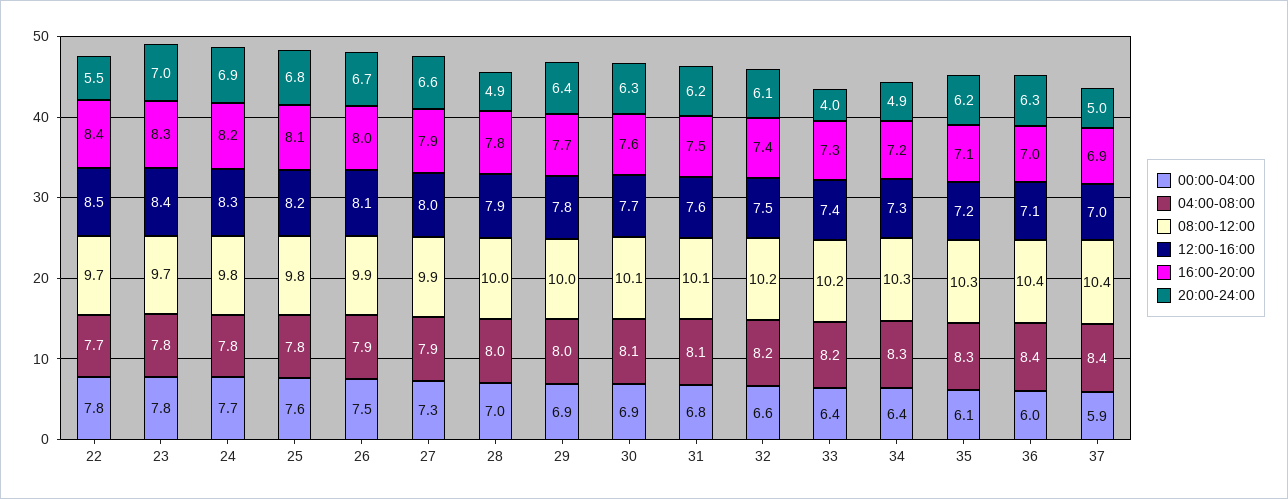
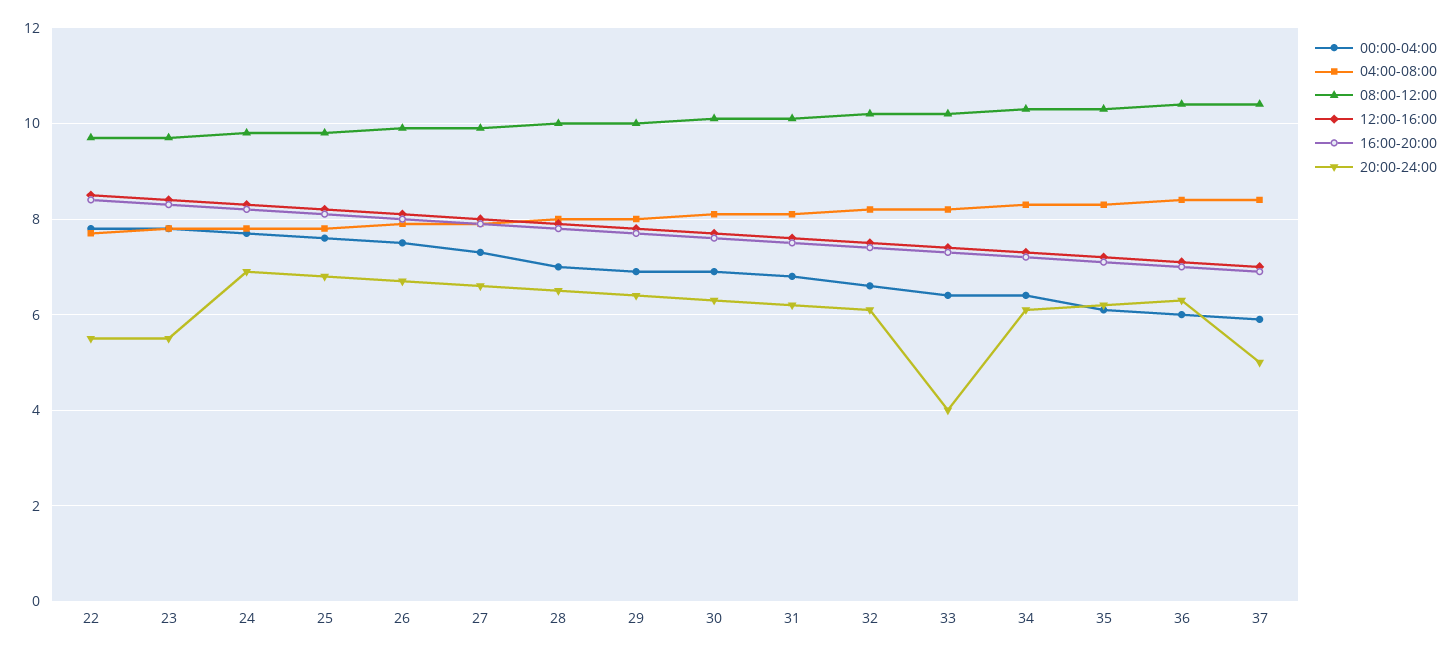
20:00-24:00, 23: 7 -> 5.5
20:00-24:00, 28: 4.9 -> 6.5
20:00-24:00, 34: 4.9 -> 6

